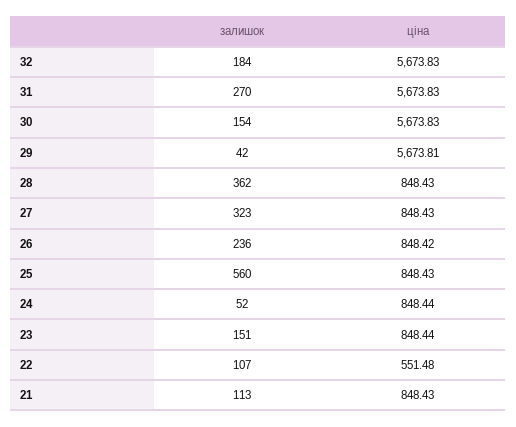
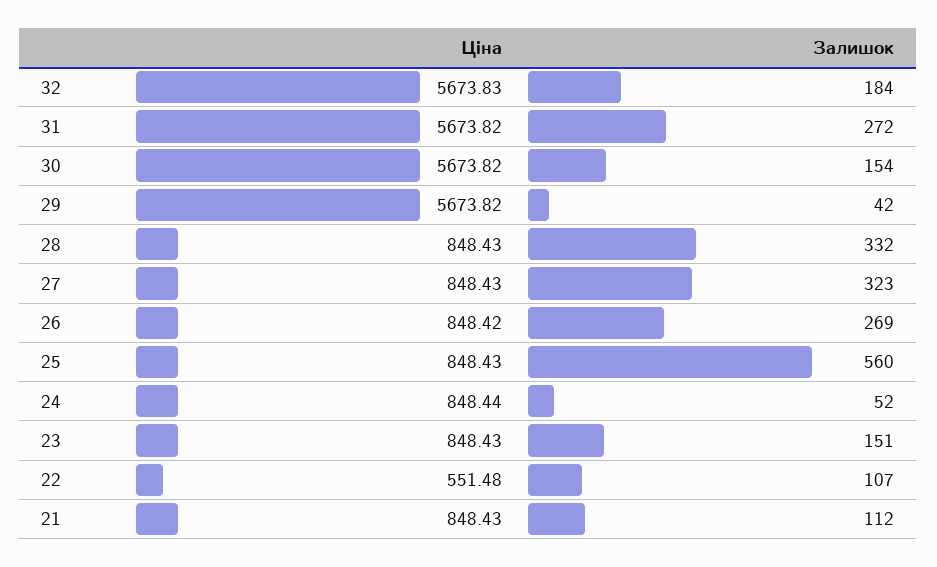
залишок, 31: 270 -> 272
ціна, 31: 5673.83 -> 5673.82
ціна, 30: 5673.83 -> 5673.82
ціна, 29: 5673.81 -> 5673.82
залишок, 28: 362 -> 332
залишок, 26: 236 -> 269
ціна, 23: 848.44 -> 848.43
залишок, 21: 113 -> 112

